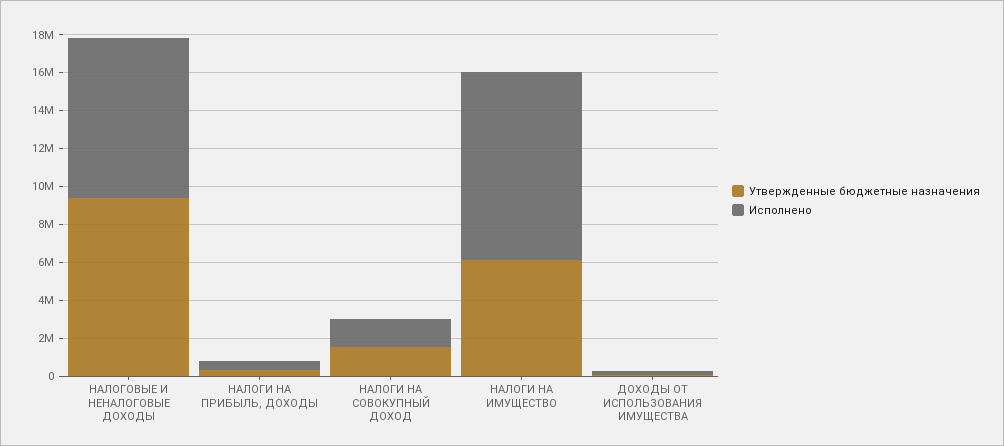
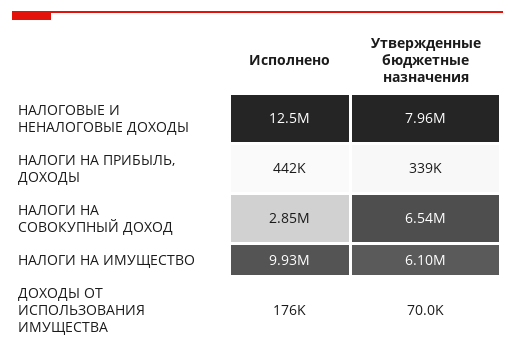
Утвержденные бюджетные назначения, НАЛОГОВЫЕ И НЕНАЛОГОВЫЕ ДОХОДЫ: 9500000 -> 7960000
Исполнено, НАЛОГОВЫЕ И НЕНАЛОГОВЫЕ ДОХОДЫ: 8500000 -> 12500000
Утвержденные бюджетные назначения, НАЛОГИ НА СОВОКУПНЫЙ ДОХОД: 1500000 -> 6540000
Исполнено, НАЛОГИ НА СОВОКУПНЫЙ ДОХОД: 1500000 -> 2850000

